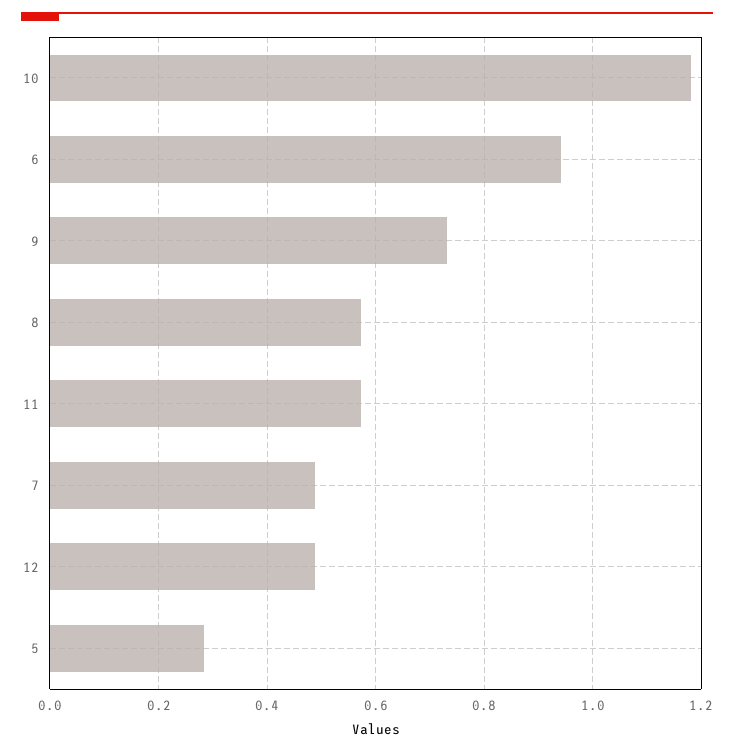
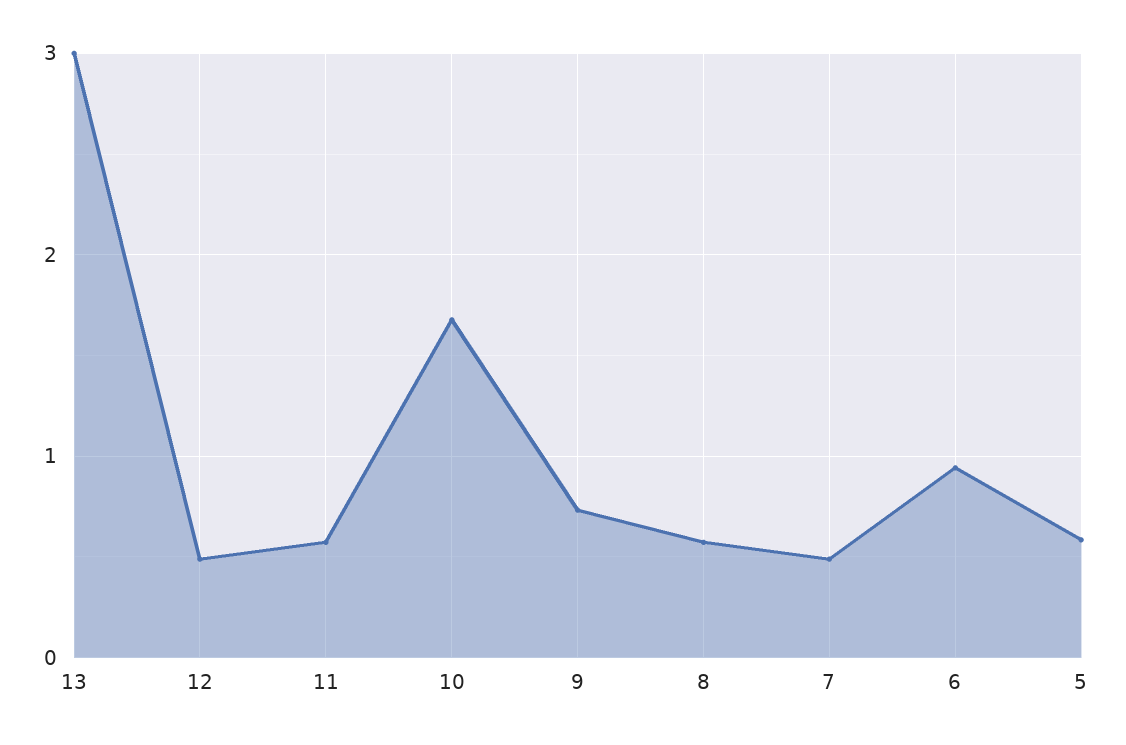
10: 1.18 -> 1.7
5: 0.28 -> 0.6
13: none -> 3

